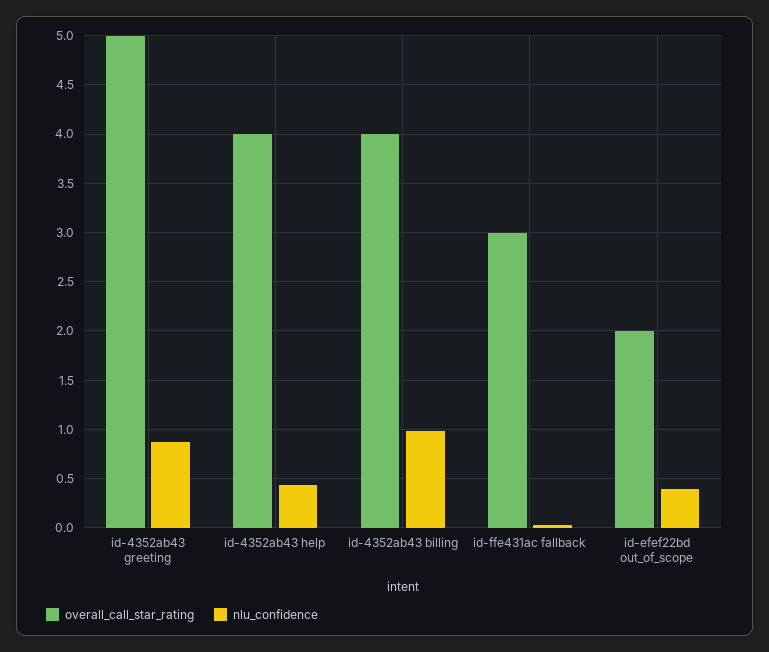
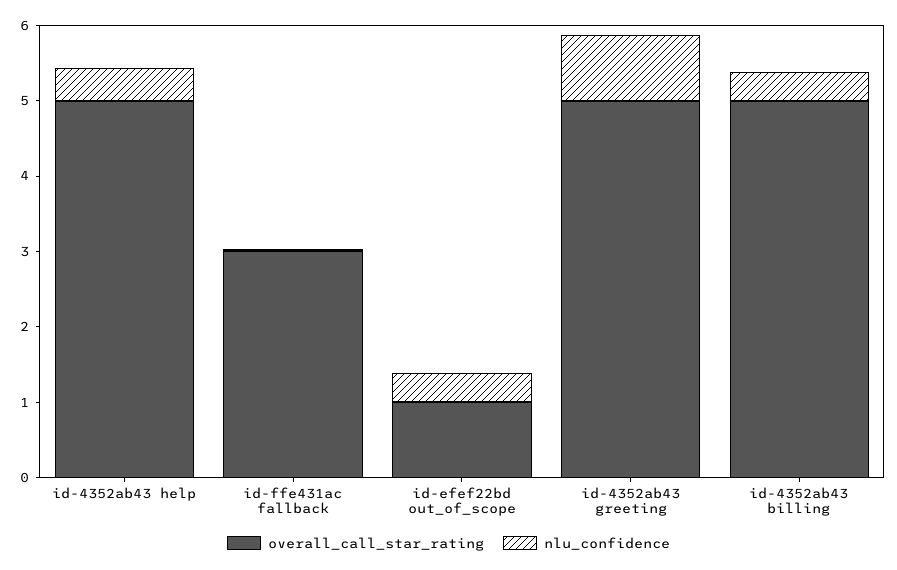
overall_call_star_rating, id-4352ab43 help: 4 -> 5
overall_call_star_rating, id-4352ab43 billing: 4 -> 5
nlu_confidence, id-4352ab43 billing: 1 -> 0.4
overall_call_star_rating, id-efef22bd out_of_scope: 2 -> 1

